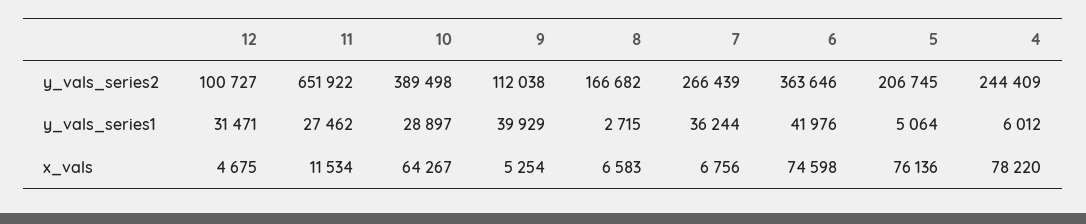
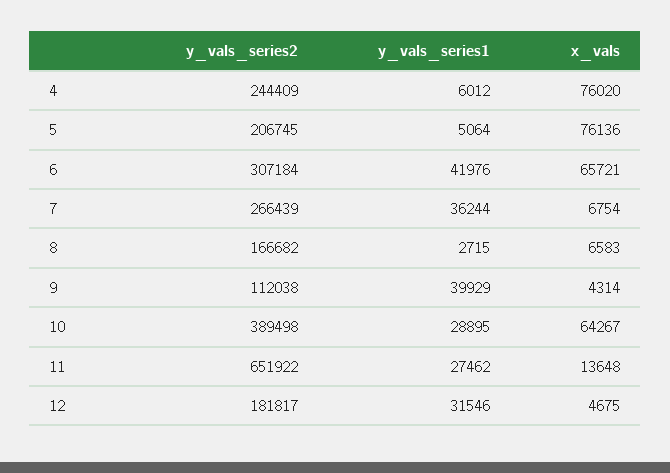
12, y_vals_series2: 100727 -> 181817
6, y_vals_series2: 363646 -> 307184
12, y_vals_series1: 31471 -> 31546
10, y_vals_series1: 28897 -> 28895
11, x_vals: 11534 -> 13648
9, x_vals: 5254 -> 4314
7, x_vals: 6756 -> 6754
6, x_vals: 74598 -> 65721
4, x_vals: 78220 -> 76020

